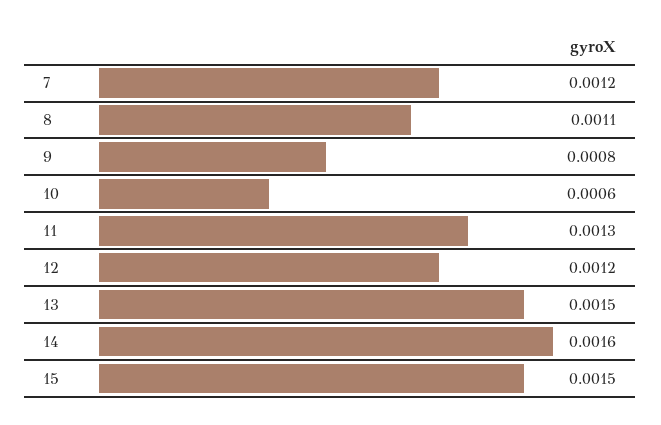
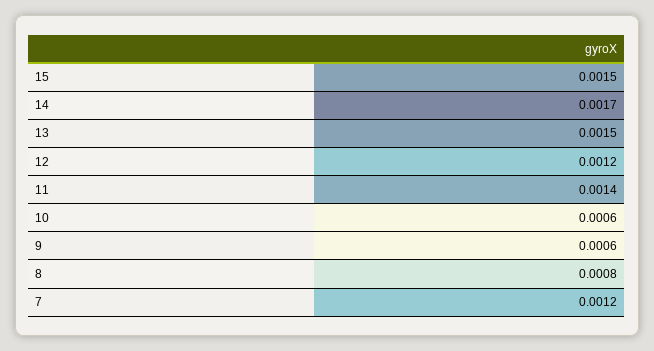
8: 0.0011 -> 0.0008
9: 0.0008 -> 0.0006
11: 0.0013 -> 0.0014
14: 0.0016 -> 0.0017

